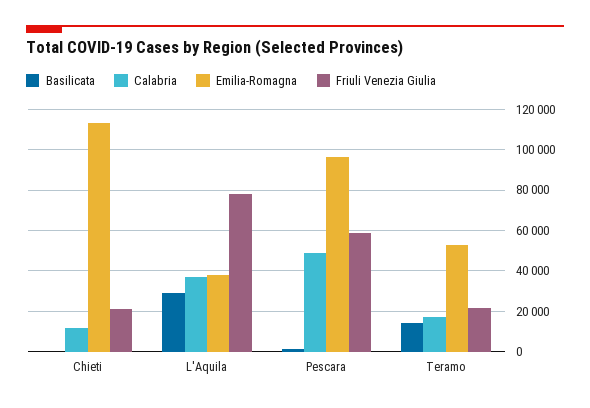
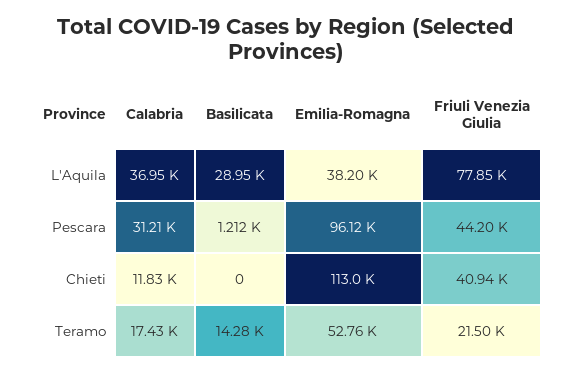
Friuli Venezia Giulia, Chieti: 20000 -> 40940
Calabria, Pescara: 50000 -> 31210
Friuli Venezia Giulia, Pescara: 60000 -> 44200

